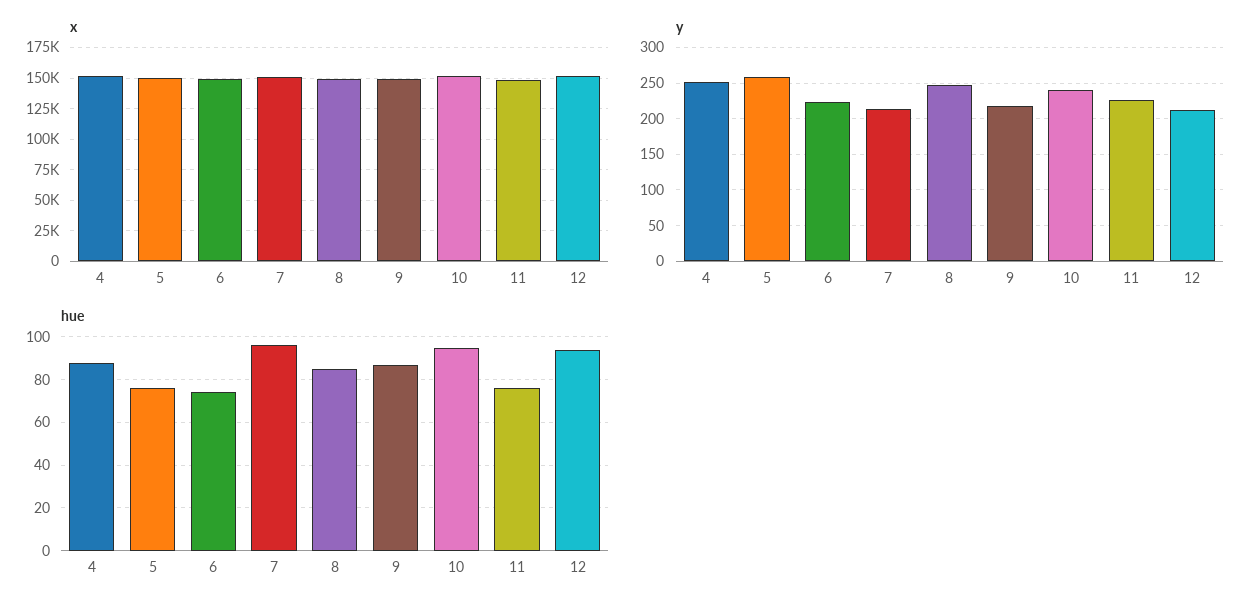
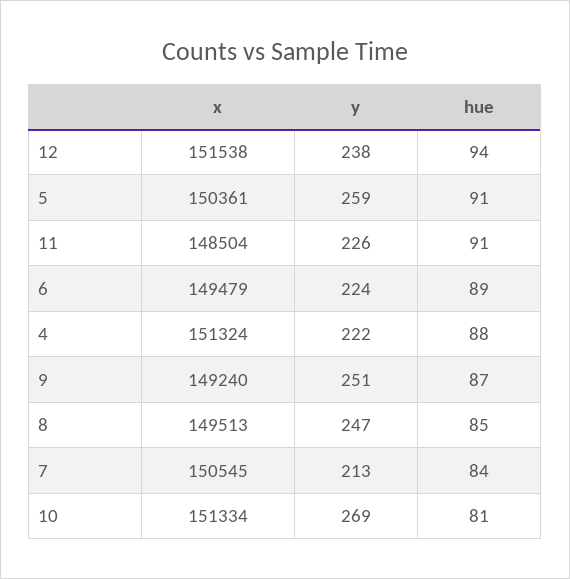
y, 4: 250 -> 222
y, 9: 220 -> 251
y, 10: 240 -> 269
y, 12: 210 -> 238
hue, 5: 75 -> 91
hue, 6: 75 -> 89
hue, 7: 95 -> 84
hue, 10: 95 -> 81
hue, 11: 75 -> 91

